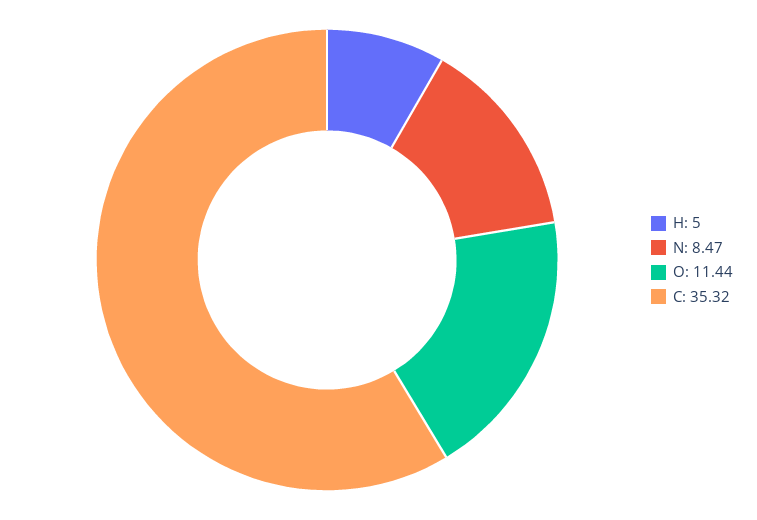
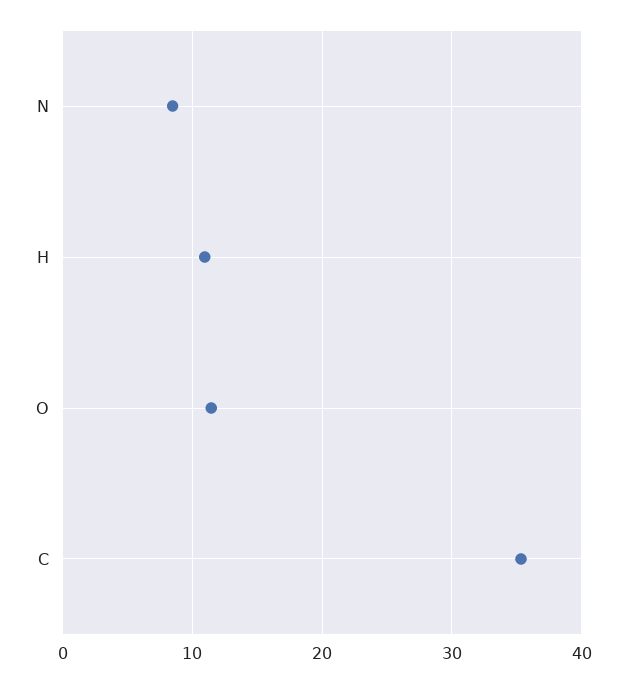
H: 5 -> 11

